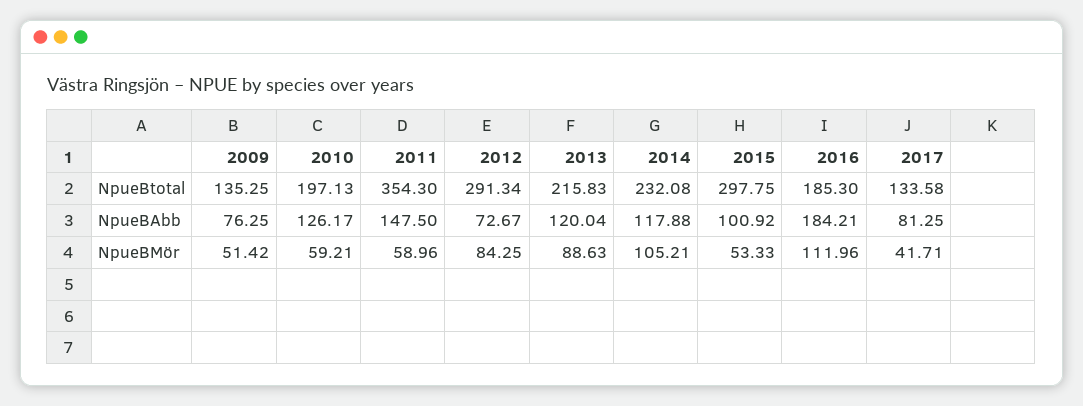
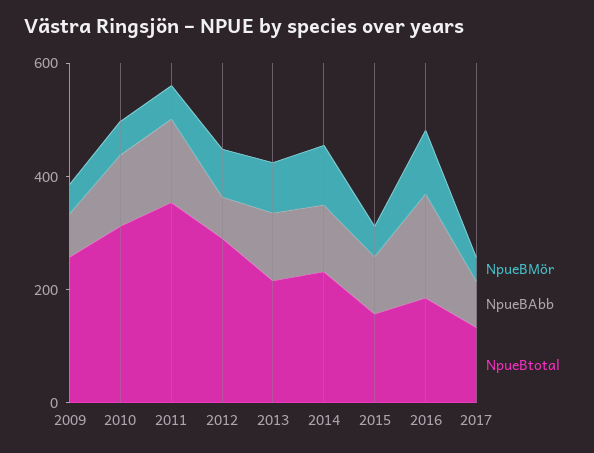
NpueBtotal, 2009: 135.25 -> 250
NpueBtotal, 2010: 197.13 -> 300
NpueBtotal, 2015: 297.75 -> 150

